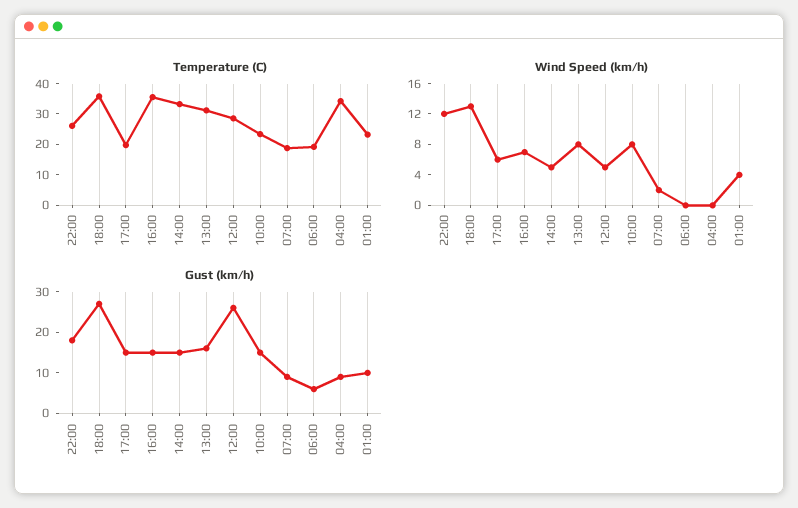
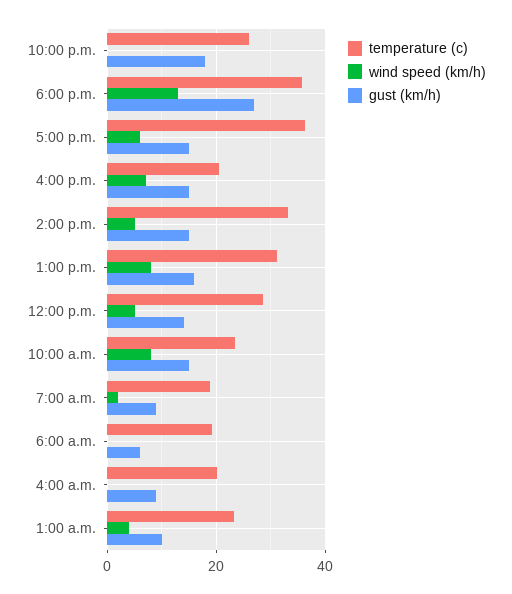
Temperature (C), 17:00: 20 -> 36
Temperature (C), 16:00: 35 -> 20
Temperature (C), 04:00: 35 -> 20
Wind Speed (km/h), 22:00: 12 -> 0
Gust (km/h), 12:00: 25 -> 14

